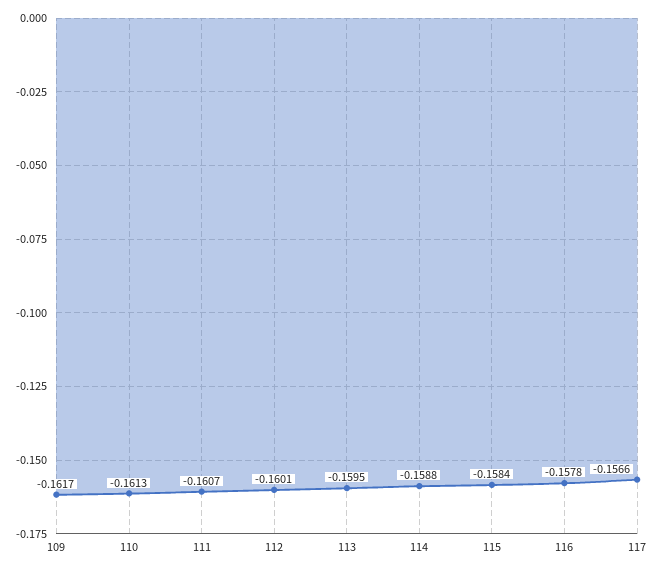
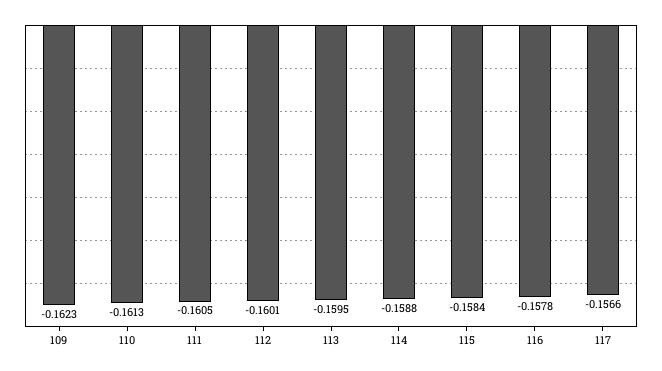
109: -0.1617 -> -0.1623
111: -0.1607 -> -0.1605

